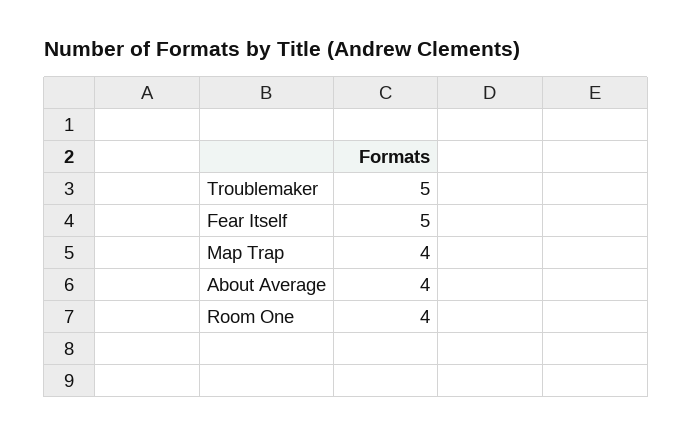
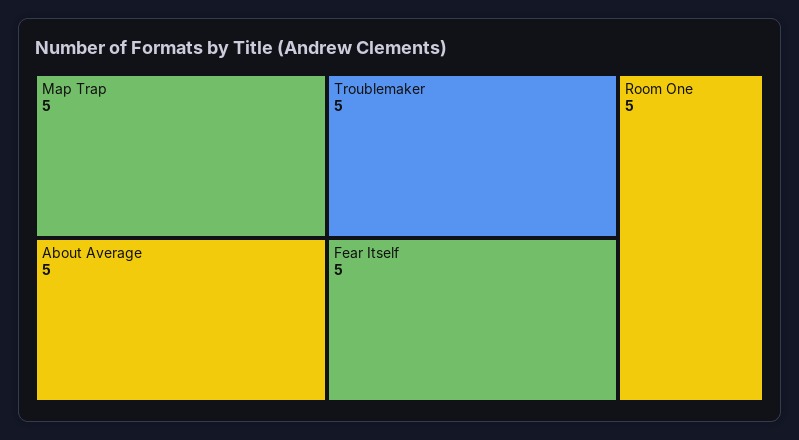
Map Trap: 4 -> 5
About Average: 4 -> 5
Room One: 4 -> 5

